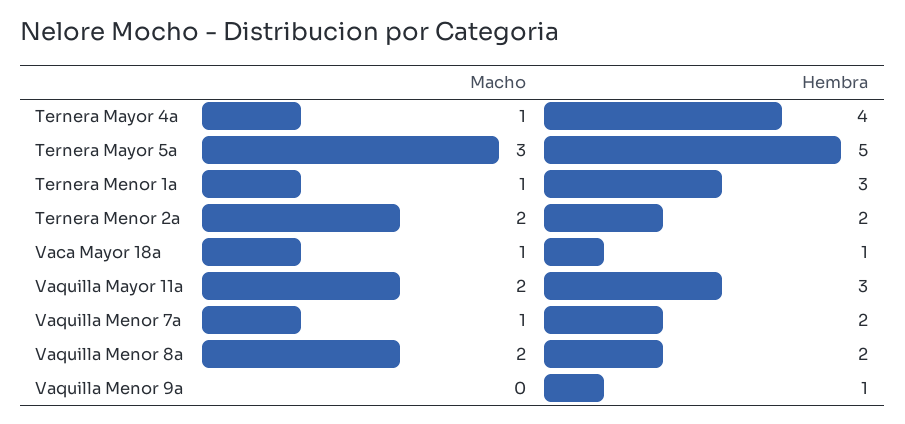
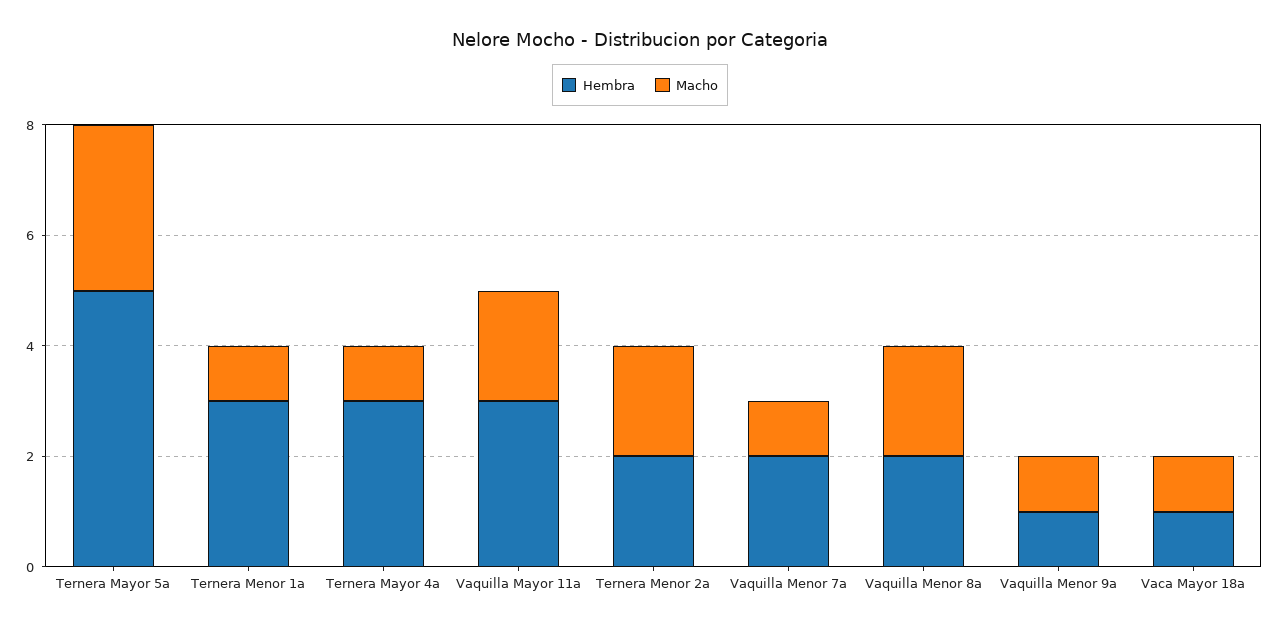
Hembra, Ternera Mayor 4a: 4 -> 3
Macho, Vaquilla Menor 9a: 0 -> 1

